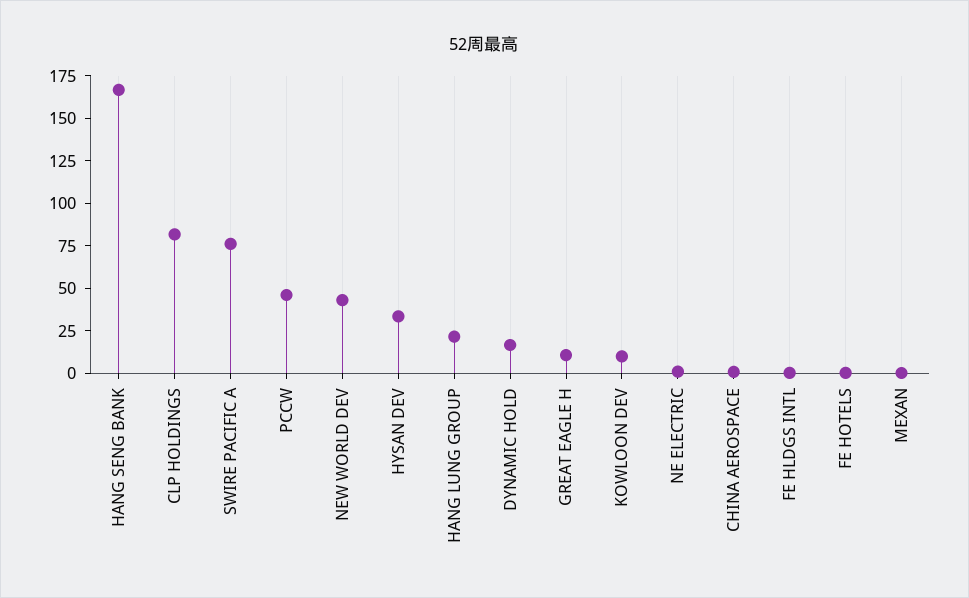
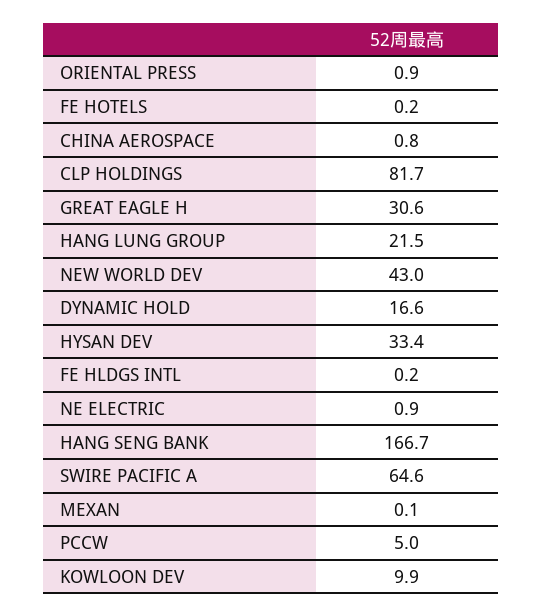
SWIRE PACIFIC A: 75 -> 64.6
PCCW: 45 -> 5
GREAT EAGLE H: 10 -> 30.6
ORIENTAL PRESS: none -> 0.9

